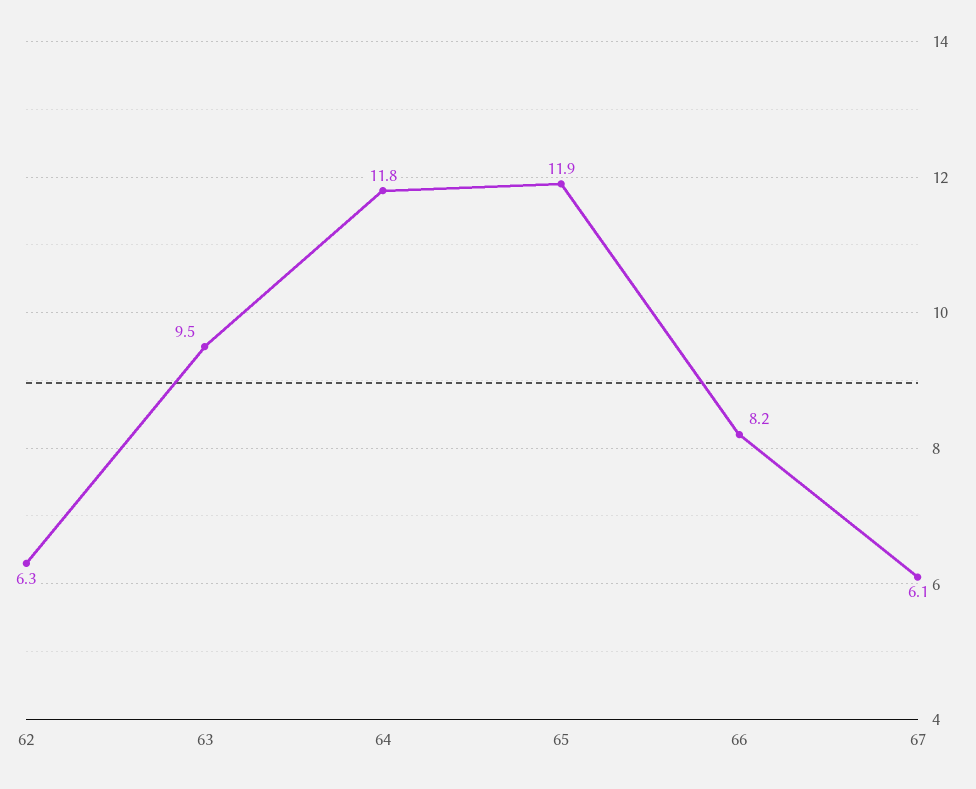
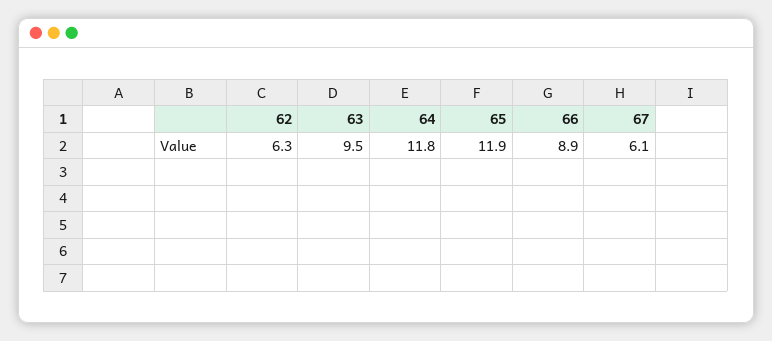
66: 8.2 -> 8.9

